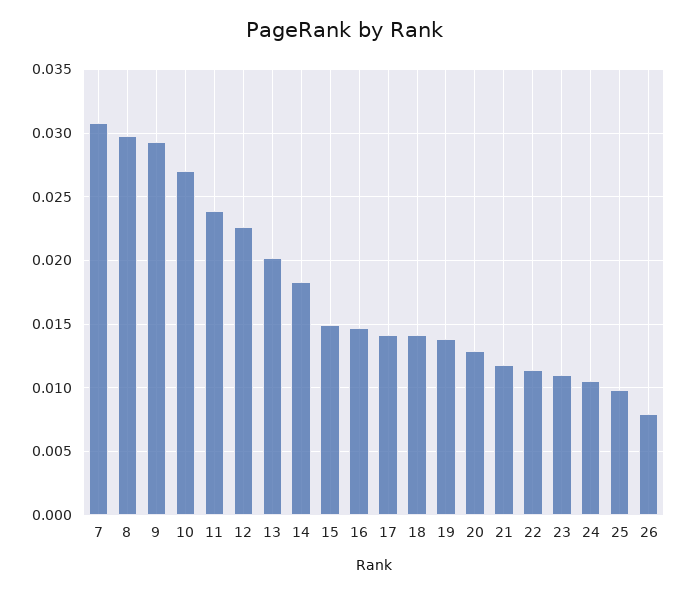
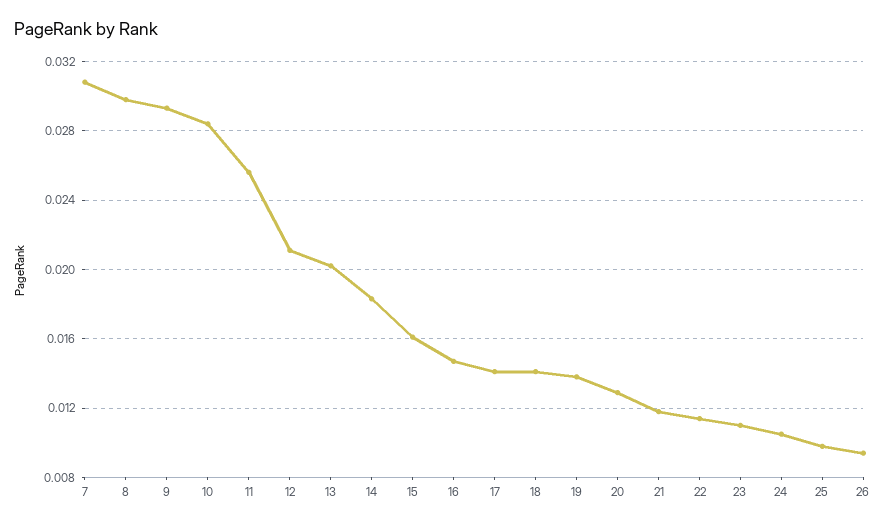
10: 0.027 -> 0.0285
11: 0.024 -> 0.0255
12: 0.0225 -> 0.021
15: 0.015 -> 0.016
26: 0.008 -> 0.0095

